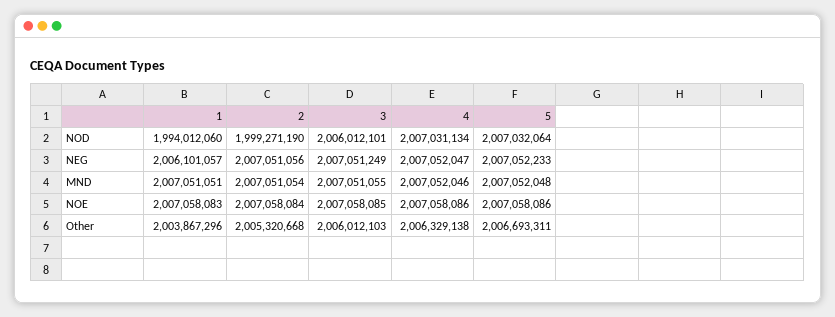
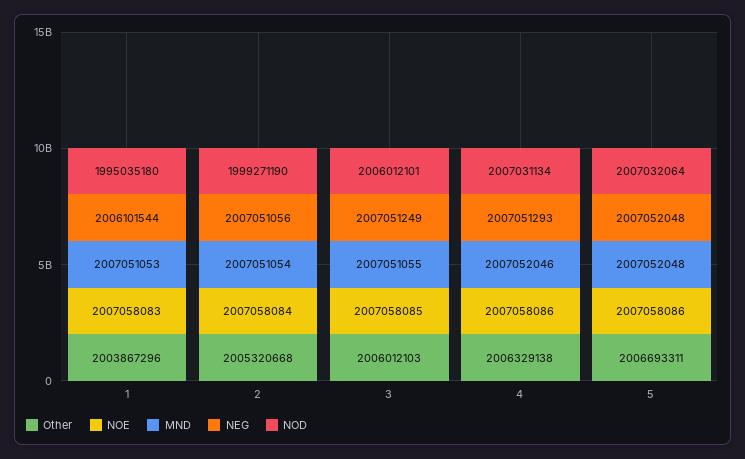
NOD, 1: 1994012060 -> 1995035180
NEG, 1: 2006101057 -> 2006101544
NEG, 4: 2007052047 -> 2007051293
NEG, 5: 2007052233 -> 2007052048
MND, 1: 2007051051 -> 2007051053

